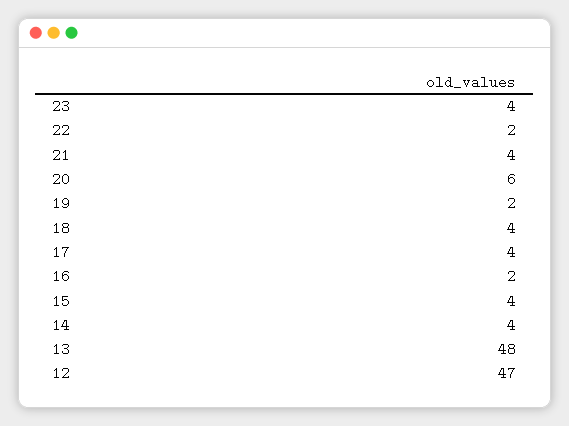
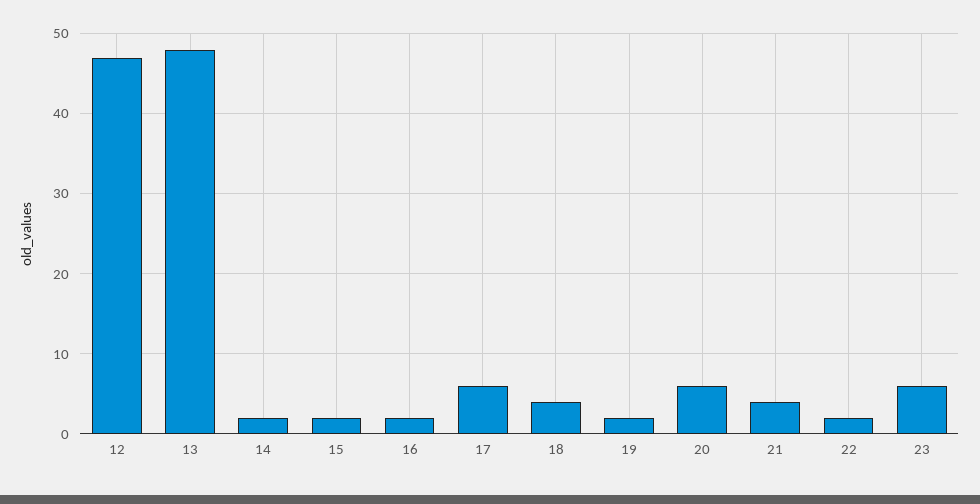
23: 4 -> 6
17: 4 -> 6
15: 4 -> 2
14: 4 -> 2

